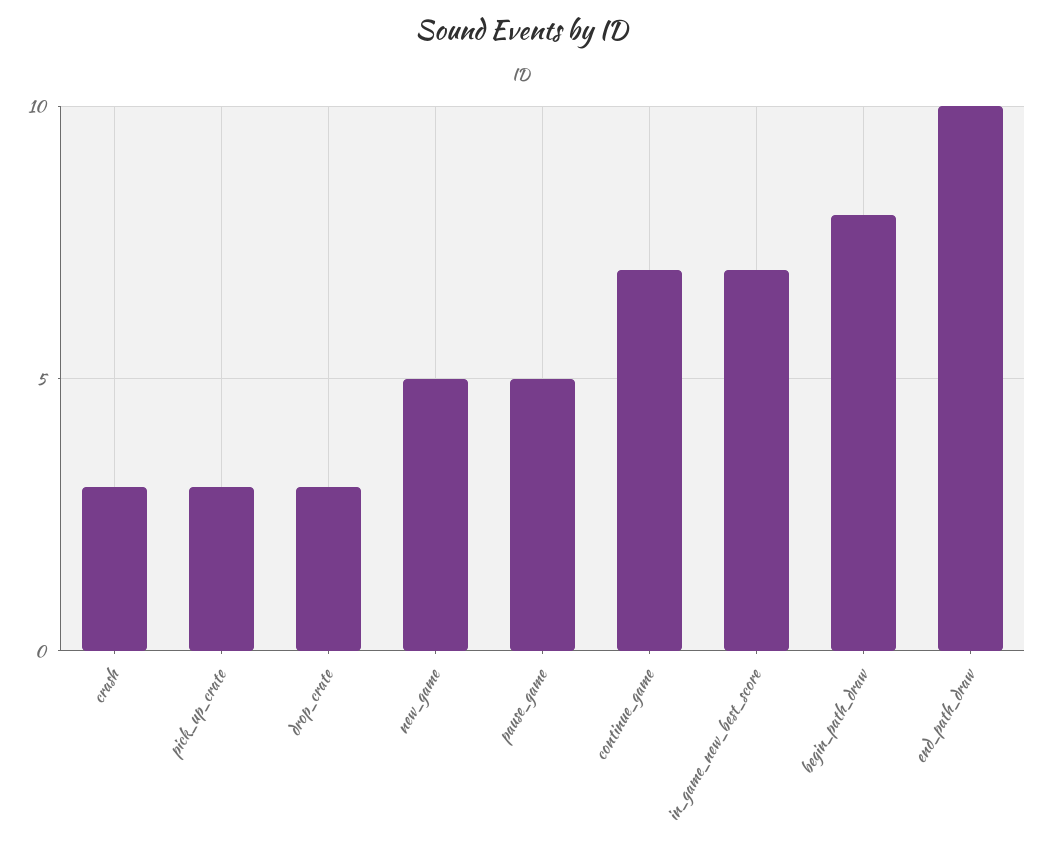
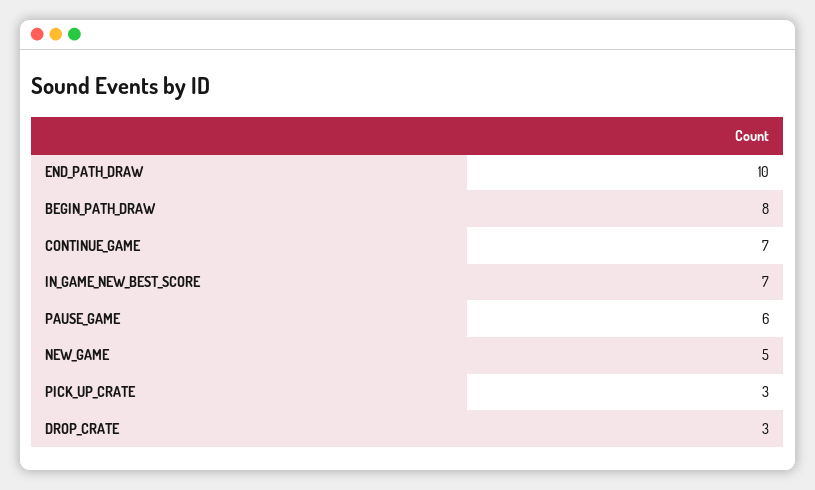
crash: 3 -> none
pause_game: 5 -> 6

